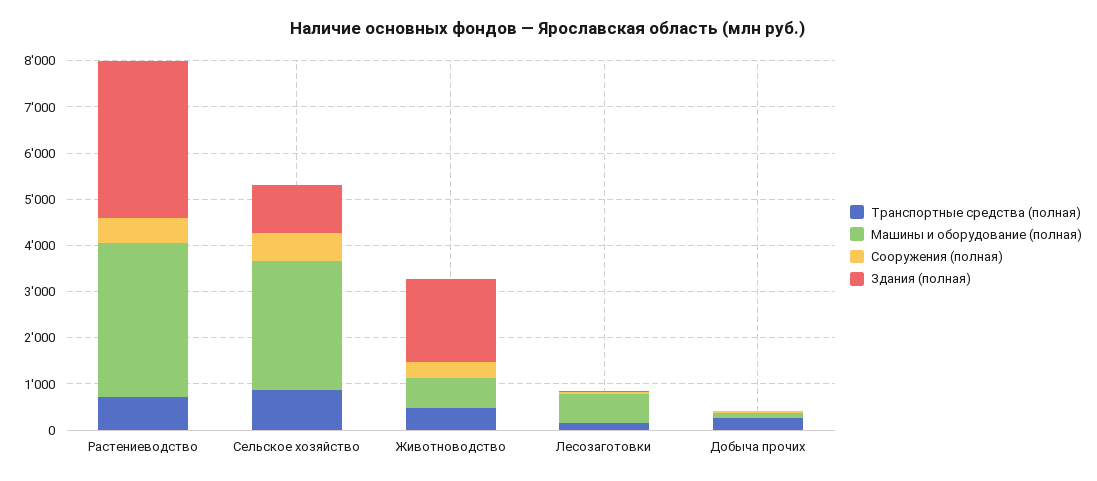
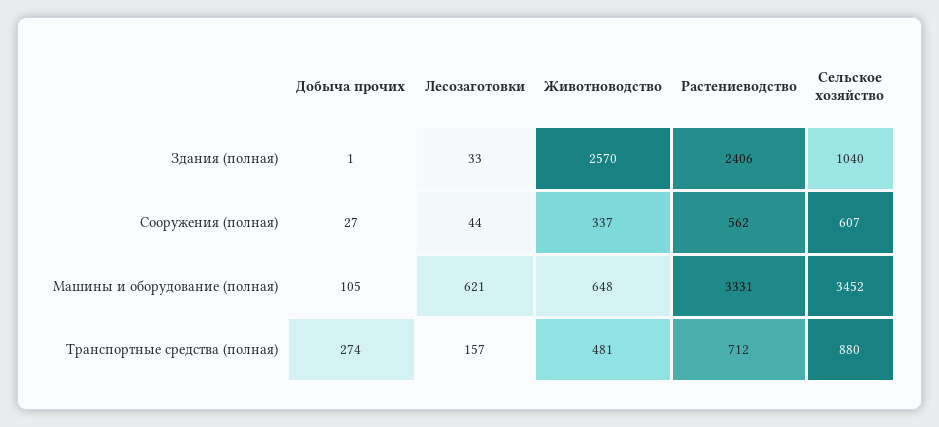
Здания (полная), Растениеводство: 3400 -> 2406
Машины и оборудование (полная), Сельское хозяйство: 2800 -> 3452
Здания (полная), Животноводство: 1800 -> 2570

